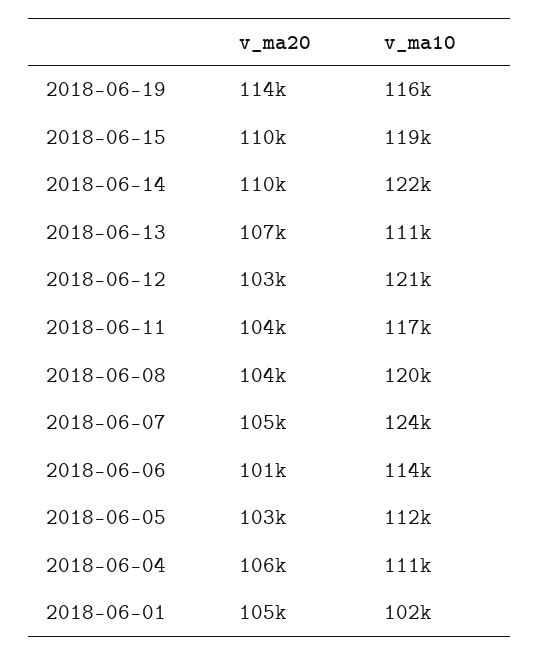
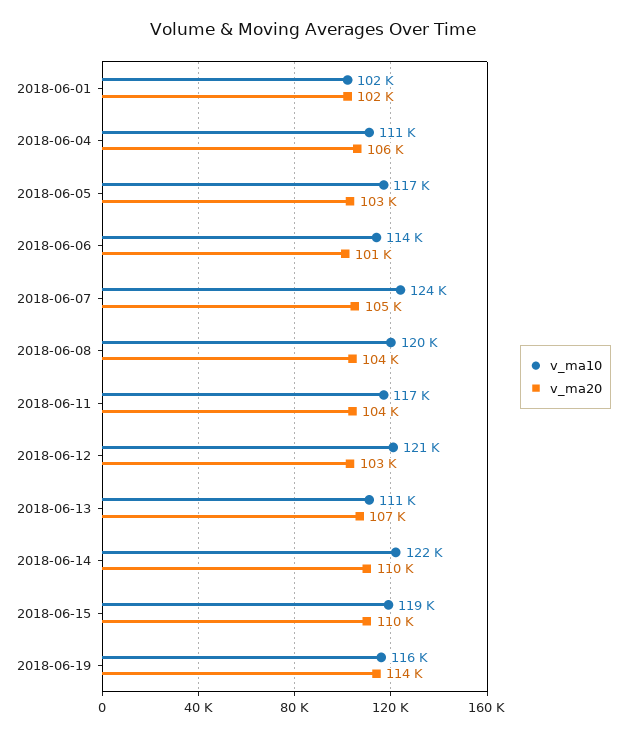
v_ma10, 2018-06-05: 112000 -> 117000
v_ma20, 2018-06-01: 105000 -> 102000

